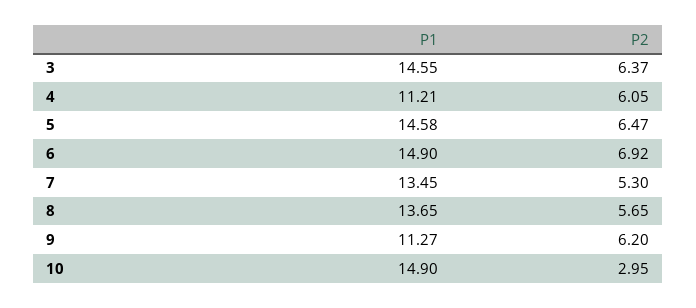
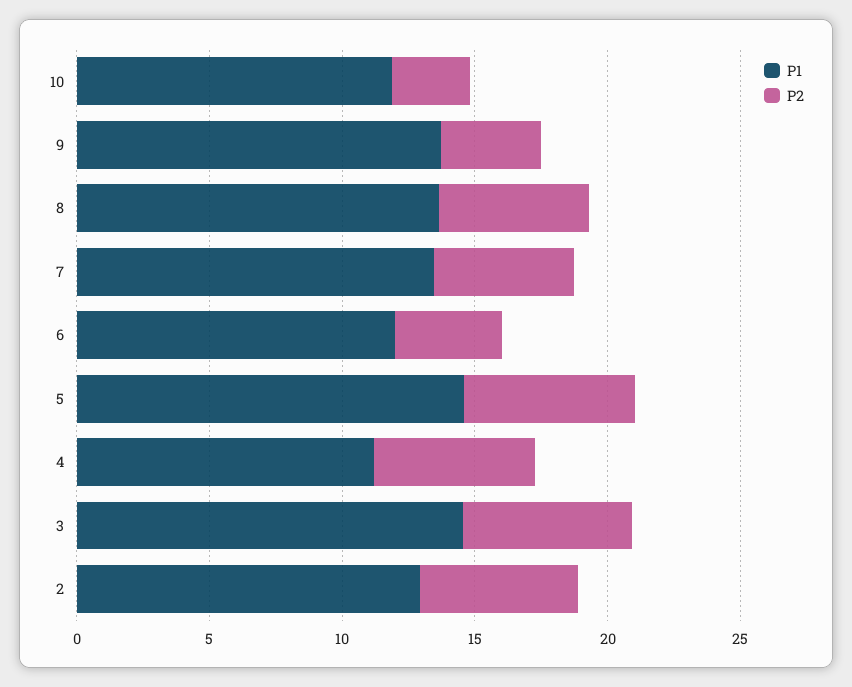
P1, 6: 14.9 -> 12
P2, 6: 6.92 -> 4
P1, 9: 11.27 -> 14
P2, 9: 6.2 -> 4
P1, 10: 14.9 -> 12
P1, 2: none -> 13
P2, 2: none -> 6

